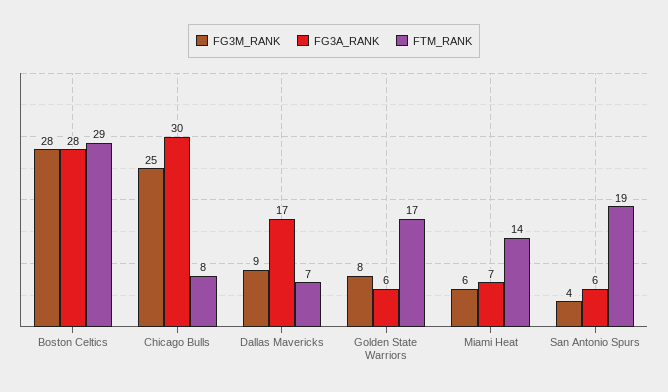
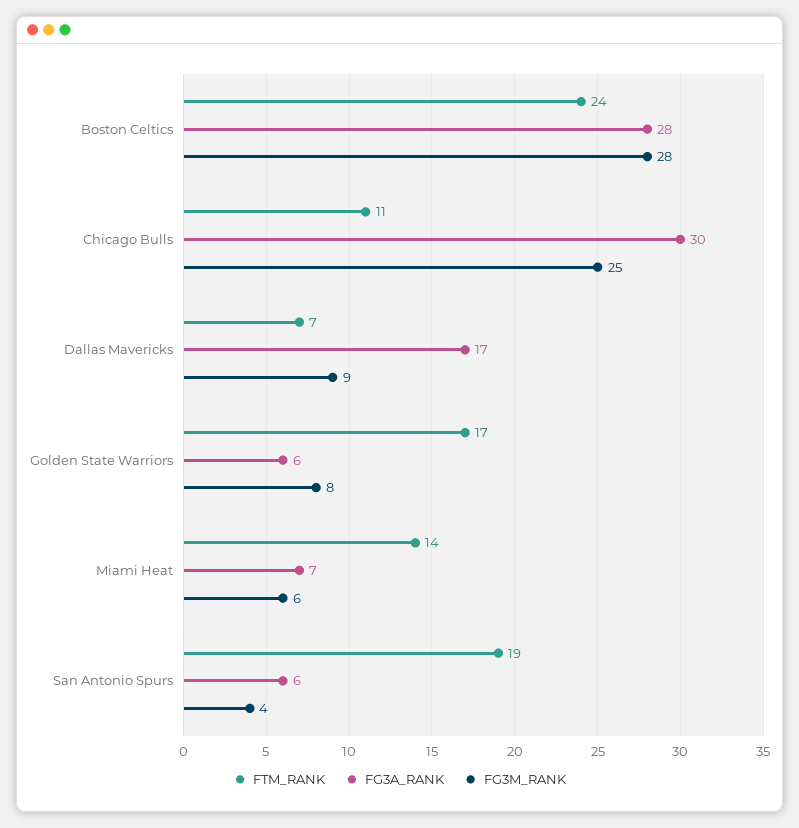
FTM_RANK, Boston Celtics: 29 -> 24
FTM_RANK, Chicago Bulls: 8 -> 11

